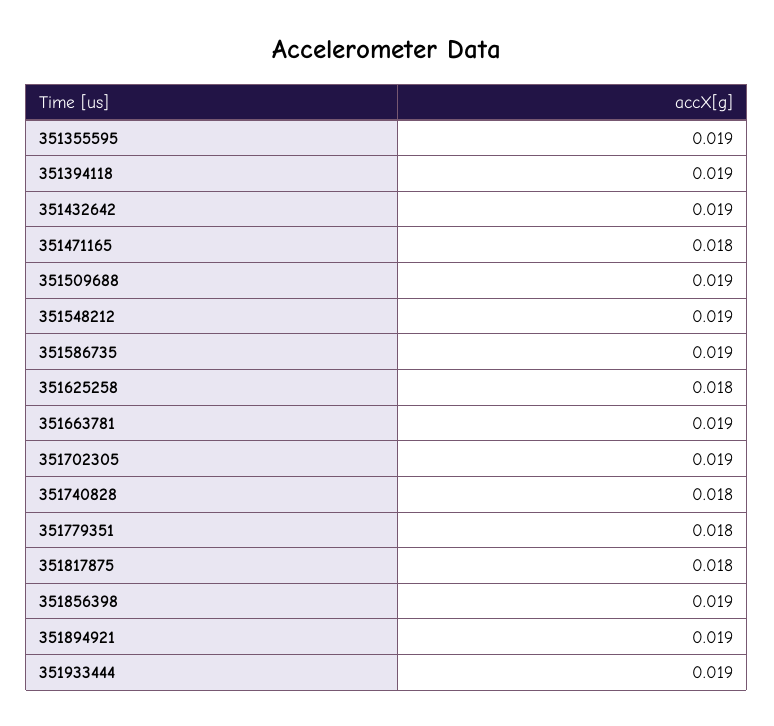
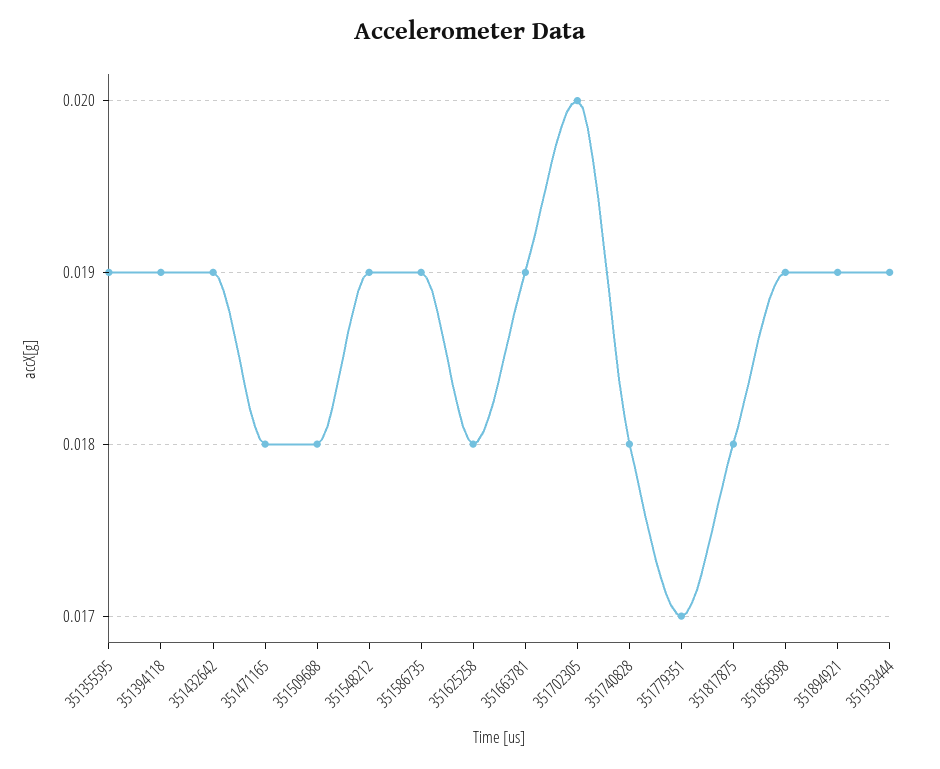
351509688: 0.019 -> 0.018
351702305: 0.019 -> 0.02
351779351: 0.018 -> 0.017

